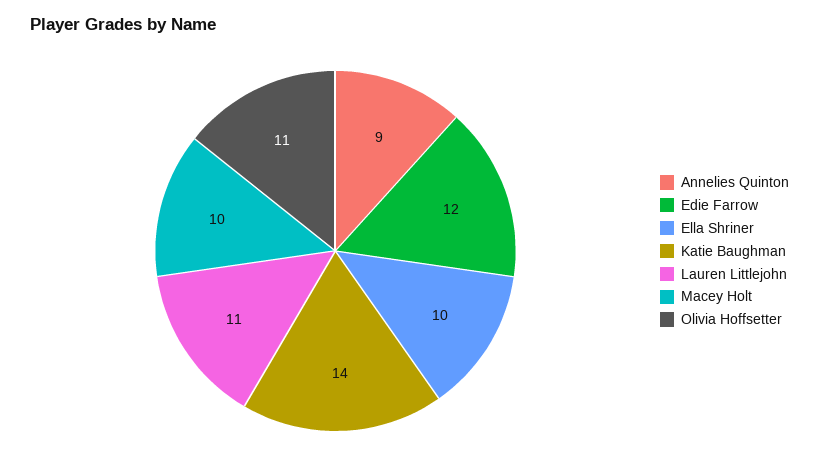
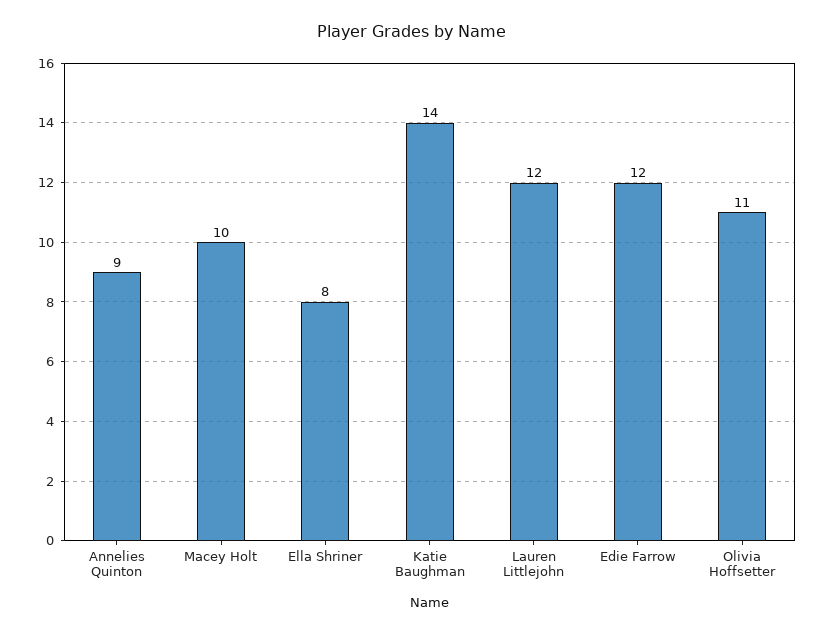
Ella Shriner: 10 -> 8
Lauren Littlejohn: 11 -> 12

